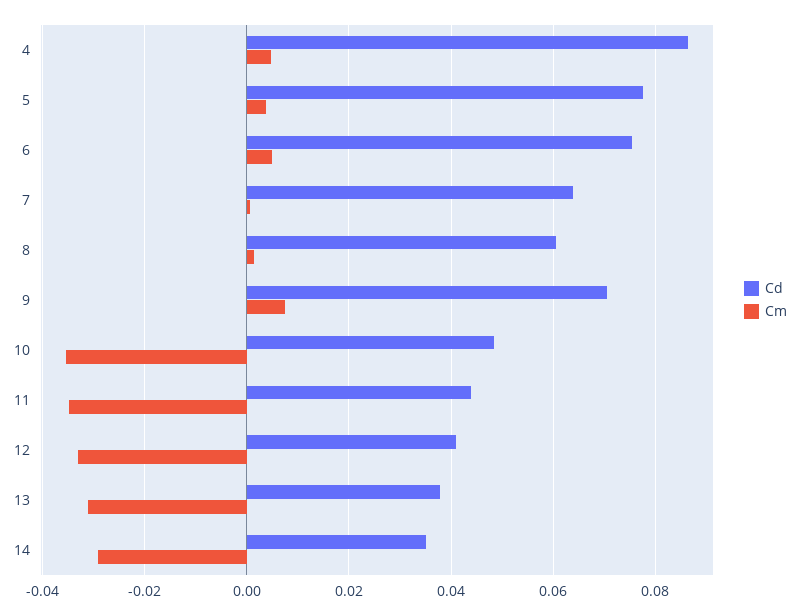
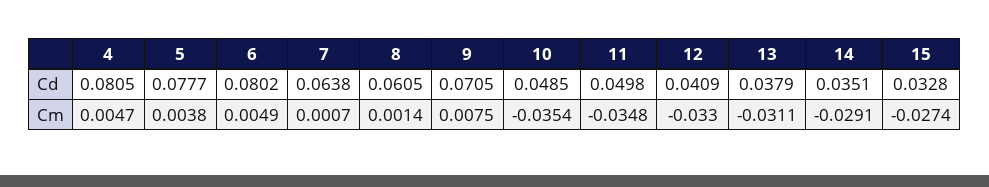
Cd, 4: 0.086 -> 0.0805
Cd, 6: 0.076 -> 0.0802
Cd, 11: 0.044 -> 0.0498
Cd, 15: none -> 0.0328
Cm, 15: none -> -0.0274

